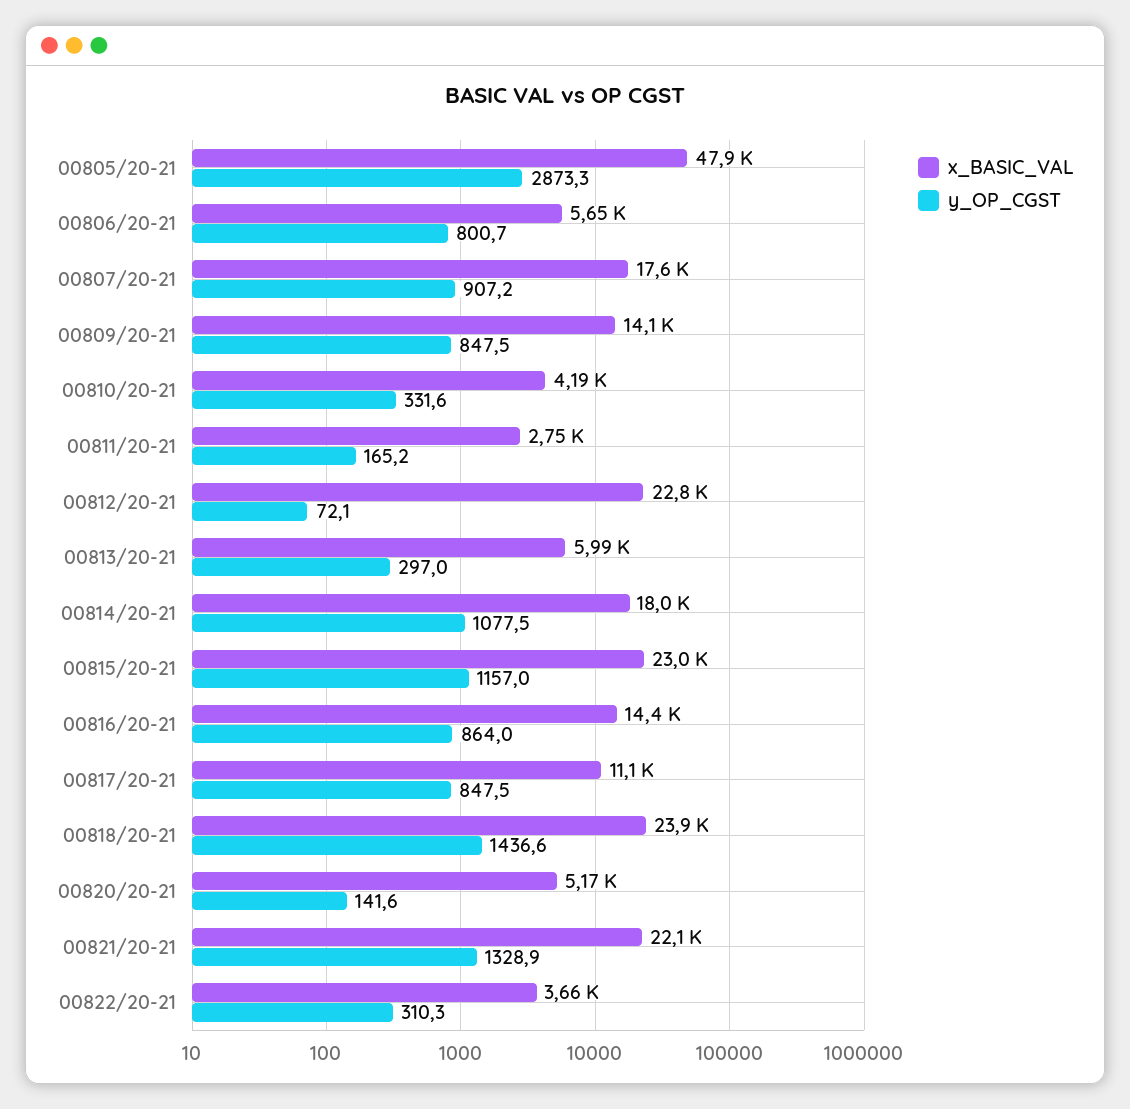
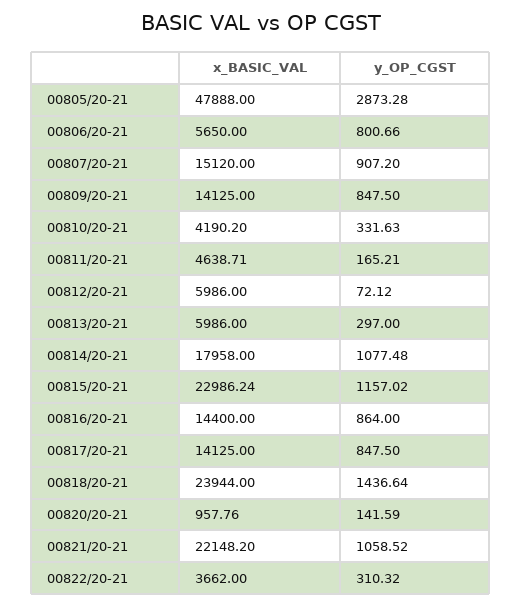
x_BASIC_VAL, 00807/20-21: 17600 -> 15120
x_BASIC_VAL, 00811/20-21: 2750 -> 4638.71
x_BASIC_VAL, 00812/20-21: 22800 -> 5986
x_BASIC_VAL, 00817/20-21: 11100 -> 14125
x_BASIC_VAL, 00820/20-21: 5170 -> 957.76
y_OP_CGST, 00821/20-21: 1328.9 -> 1058.52

